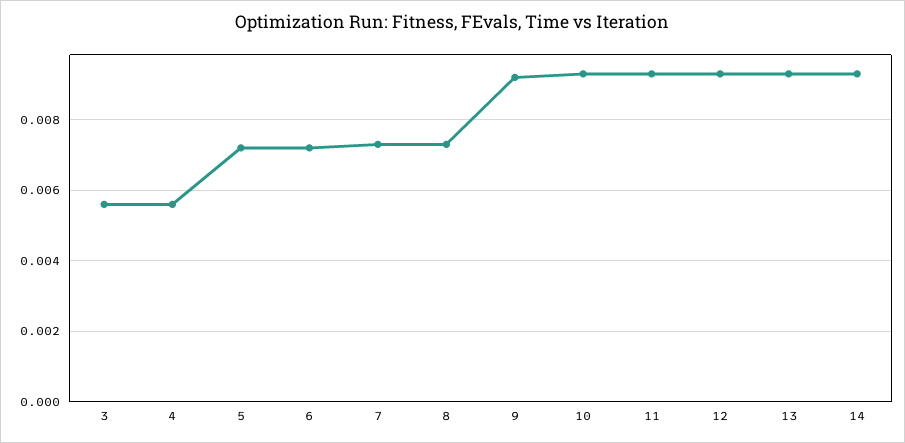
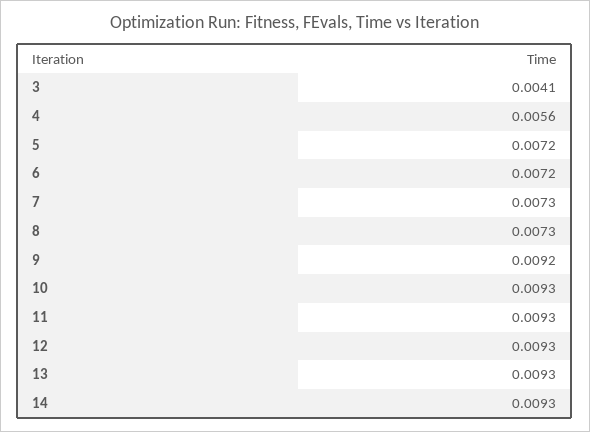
3: 0.0055 -> 0.0041

